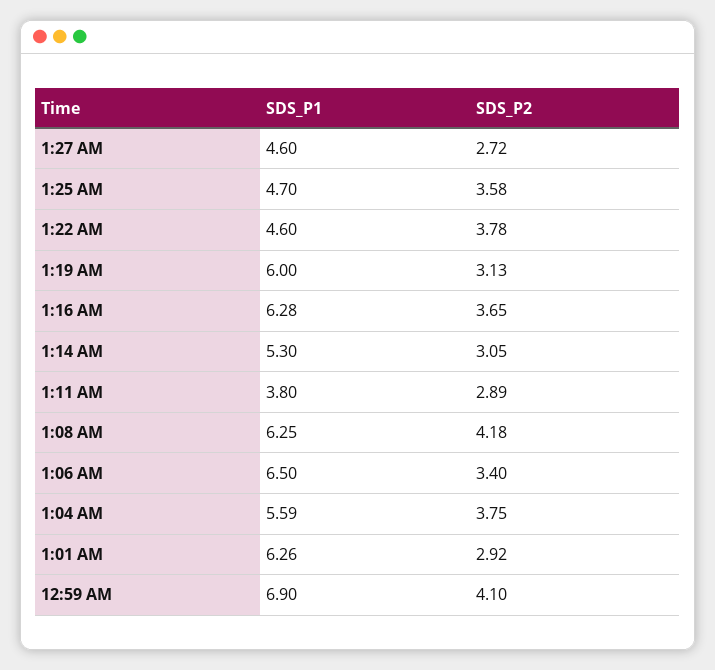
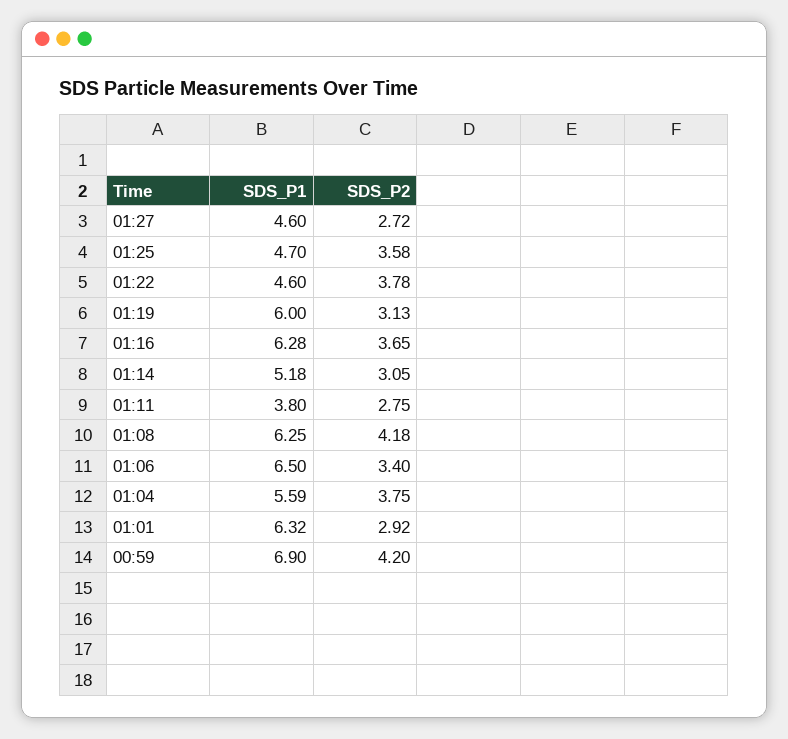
SDS_P1, 1:14 AM: 5.3 -> 5.18
SDS_P2, 1:11 AM: 2.89 -> 2.75
SDS_P1, 1:01 AM: 6.26 -> 6.32
SDS_P2, 12:59 AM: 4.1 -> 4.2

